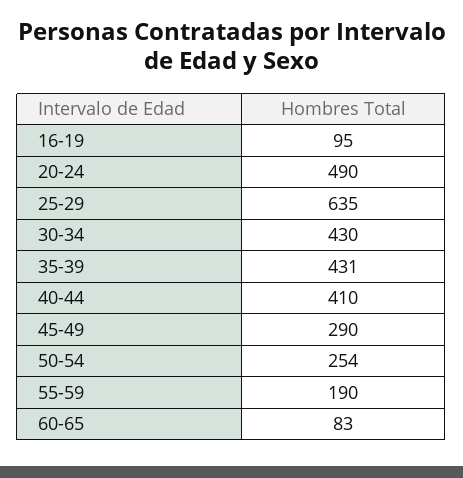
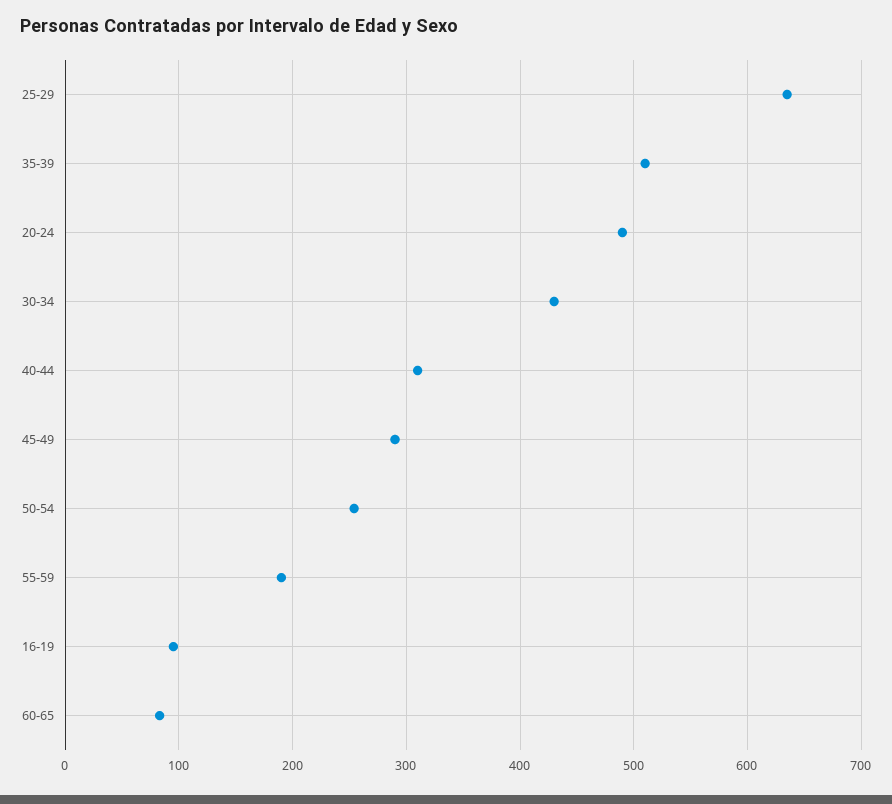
35-39: 431 -> 510
40-44: 410 -> 310

